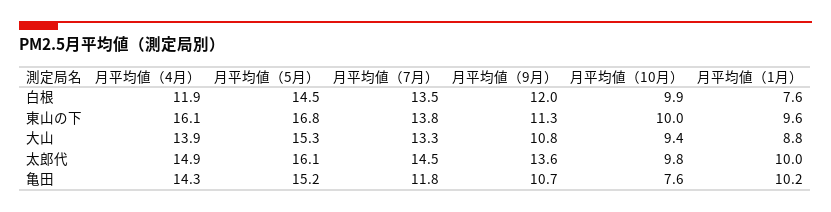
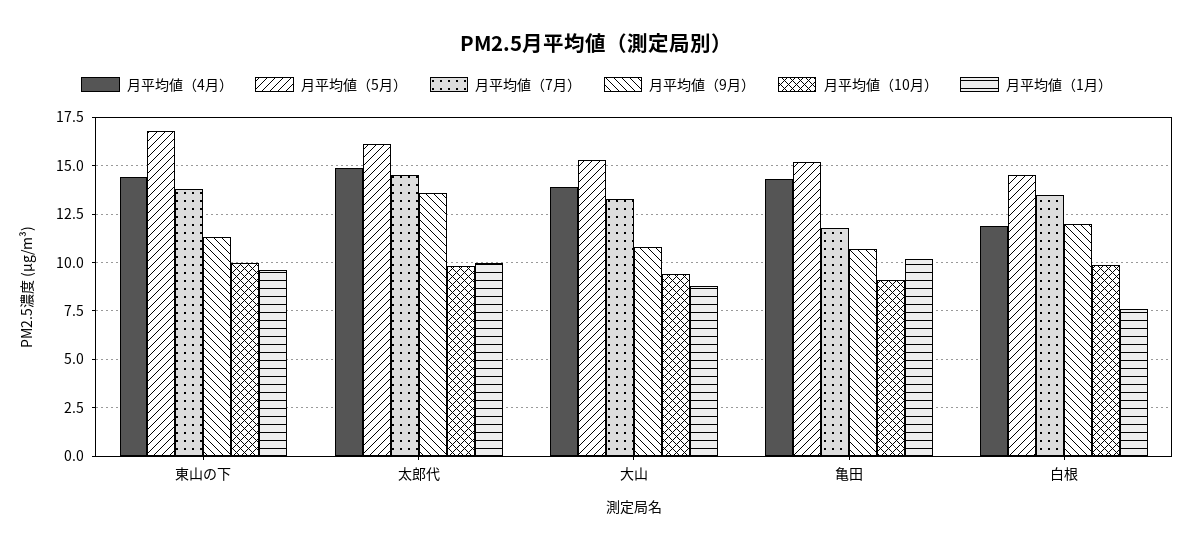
月平均値（4月）, 東山の下: 16.1 -> 14.5
月平均値（10月）, 亀田: 7.6 -> 9

